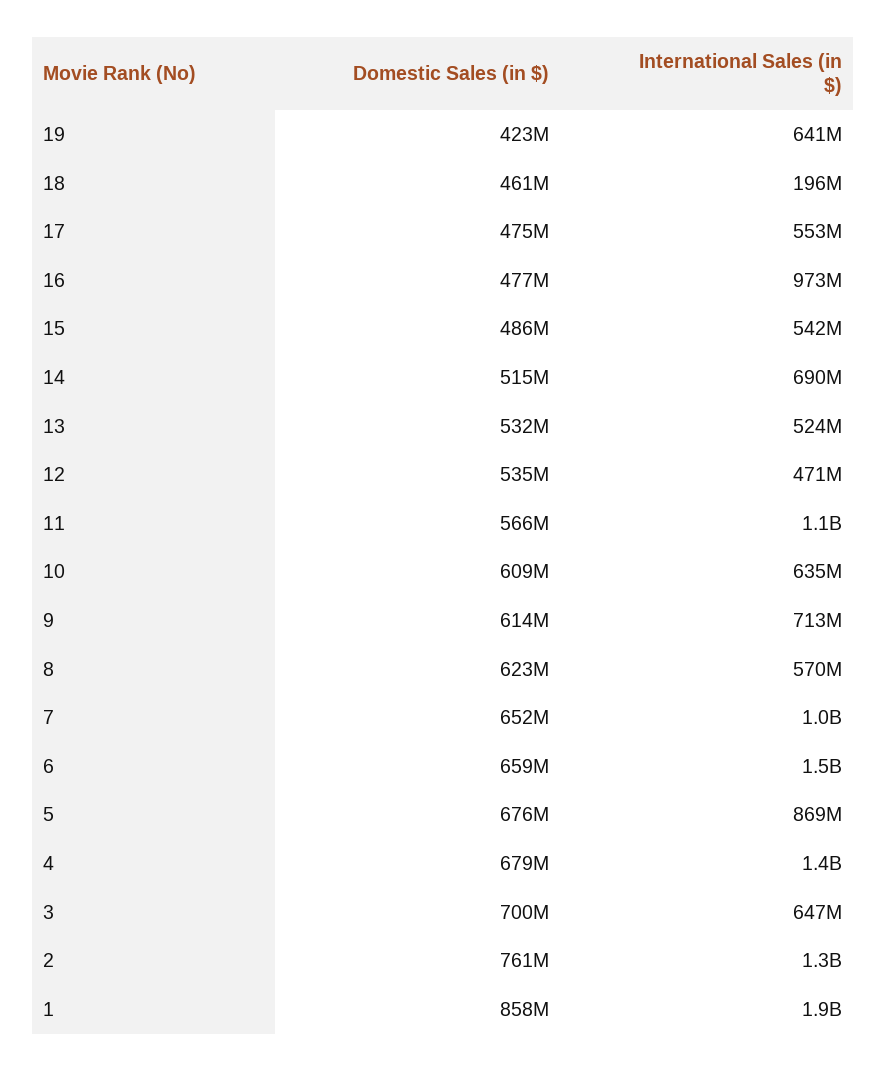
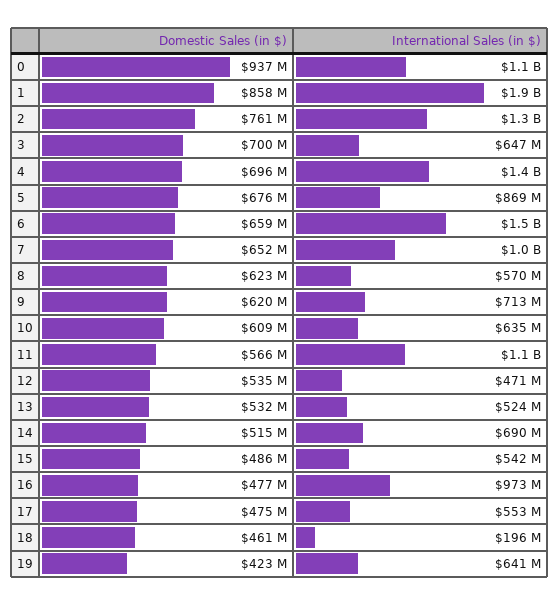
Domestic Sales (in $), 9: 614000000 -> 620000000
Domestic Sales (in $), 4: 679000000 -> 696000000
Domestic Sales (in $), 0: none -> 937000000
International Sales (in $), 0: none -> 1100000000

